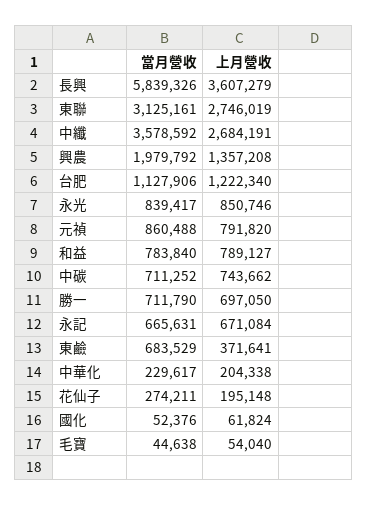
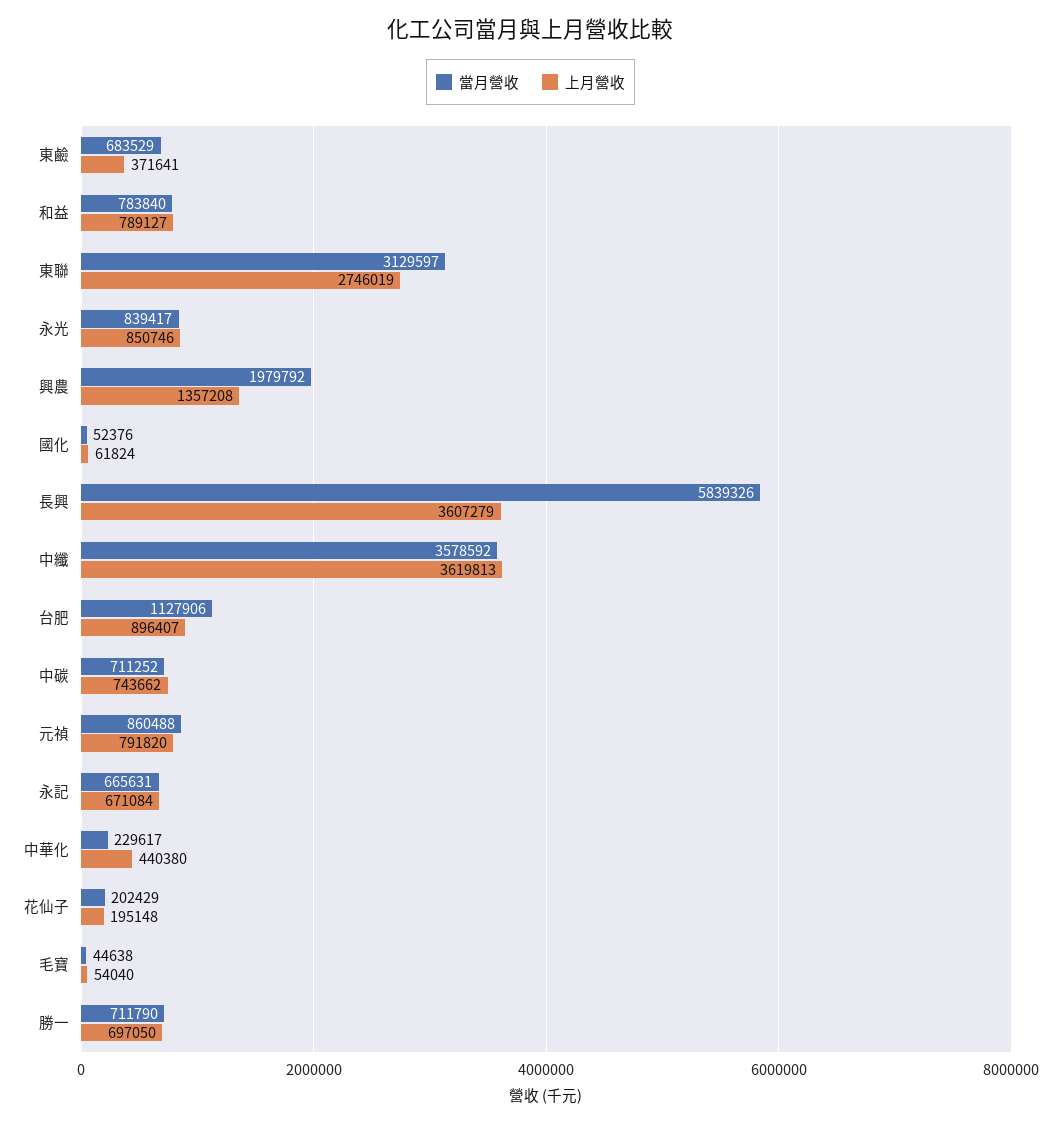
當月營收, 東聯: 3125161 -> 3129597
上月營收, 中纖: 2684191 -> 3619813
上月營收, 台肥: 1222340 -> 896407
上月營收, 中華化: 204338 -> 440380
當月營收, 花仙子: 274211 -> 202429

